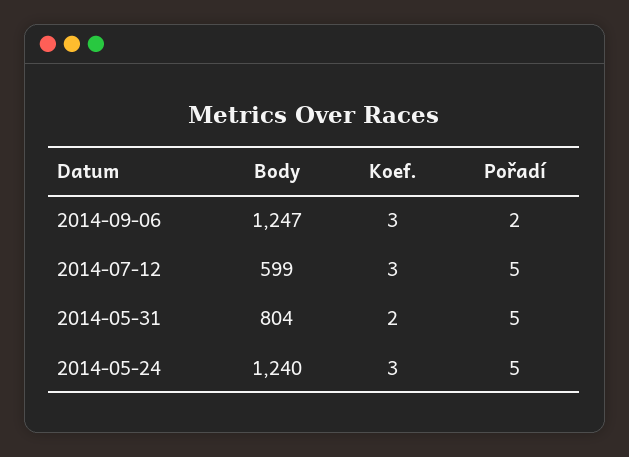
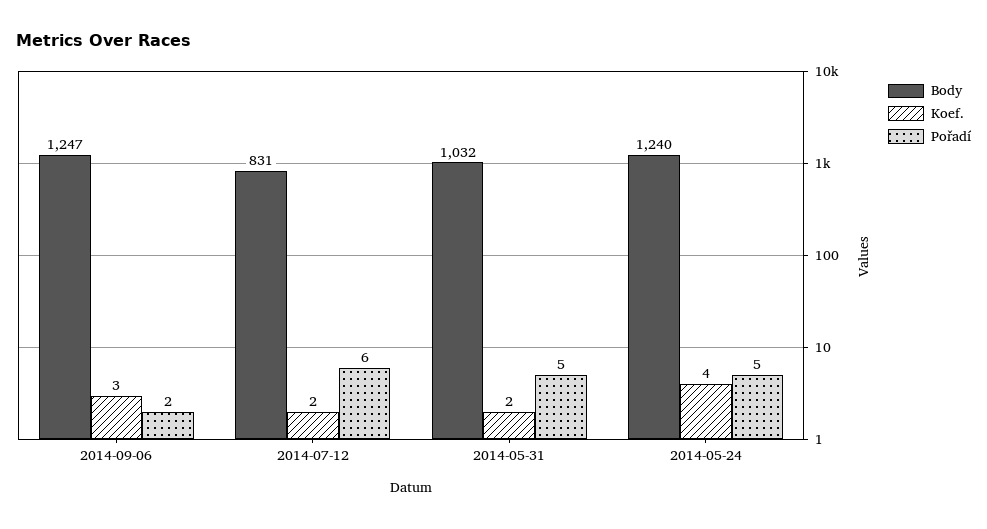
Body, 2014-07-12: 599 -> 831
Koef., 2014-07-12: 3 -> 2
Pořadí, 2014-07-12: 5 -> 6
Body, 2014-05-31: 804 -> 1032
Koef., 2014-05-24: 3 -> 4

